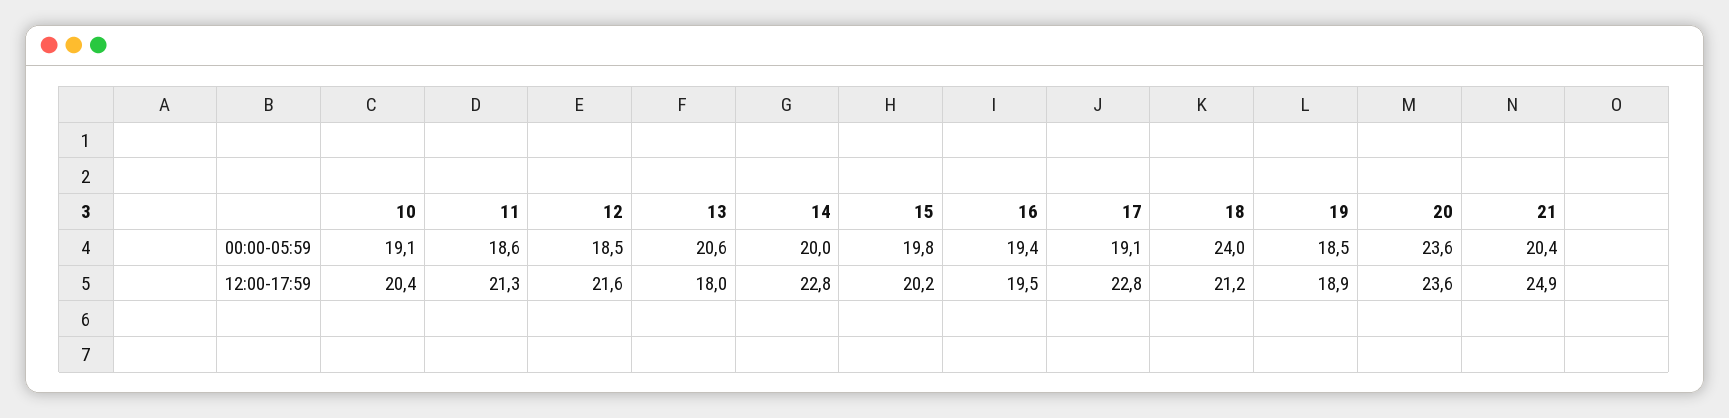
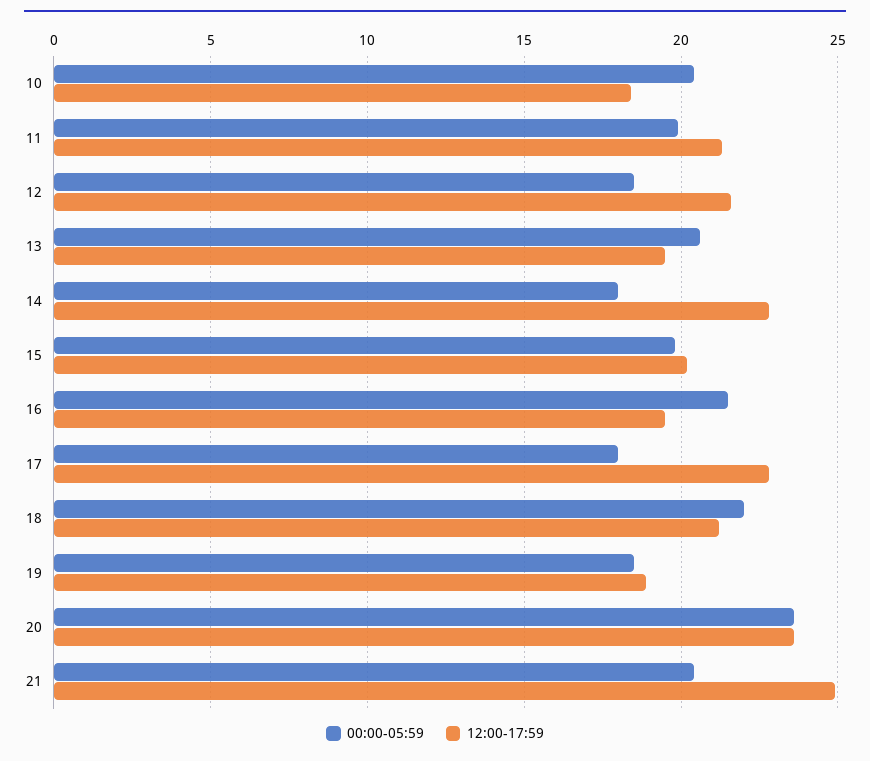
00:00-05:59, 10: 19.1 -> 20.5
00:00-05:59, 11: 18.6 -> 20
00:00-05:59, 14: 20 -> 18
00:00-05:59, 16: 19.4 -> 21.5
00:00-05:59, 17: 19.1 -> 18
00:00-05:59, 18: 24 -> 22
12:00-17:59, 10: 20.4 -> 18.5
12:00-17:59, 13: 18 -> 19.5

